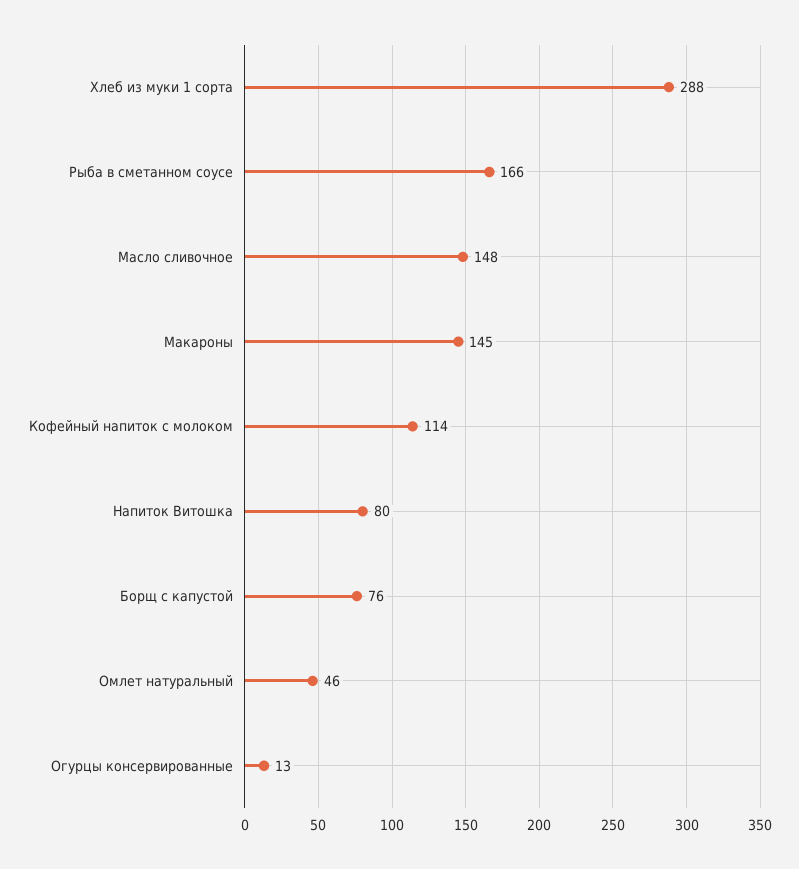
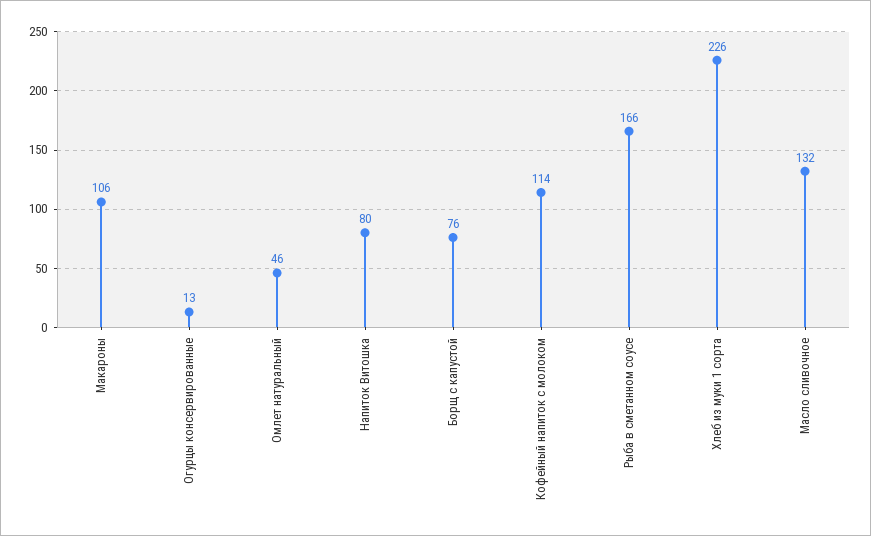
Хлеб из муки 1 сорта: 288 -> 226
Масло сливочное: 148 -> 132
Макароны: 145 -> 106

